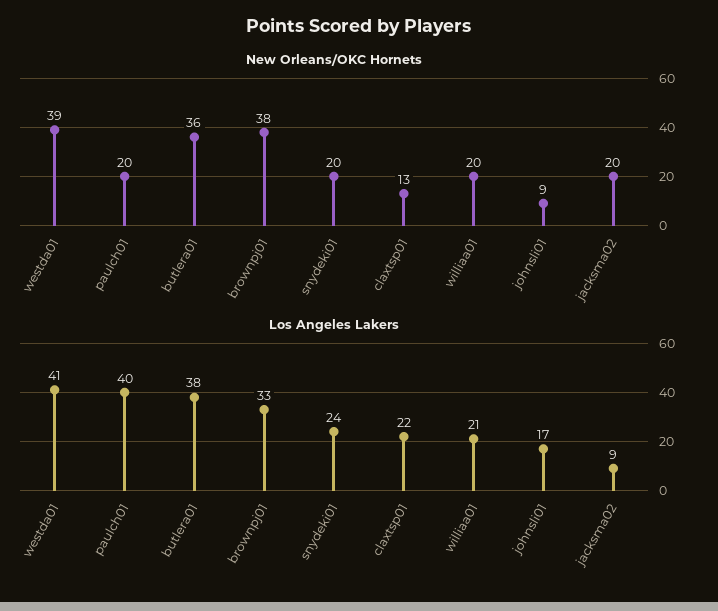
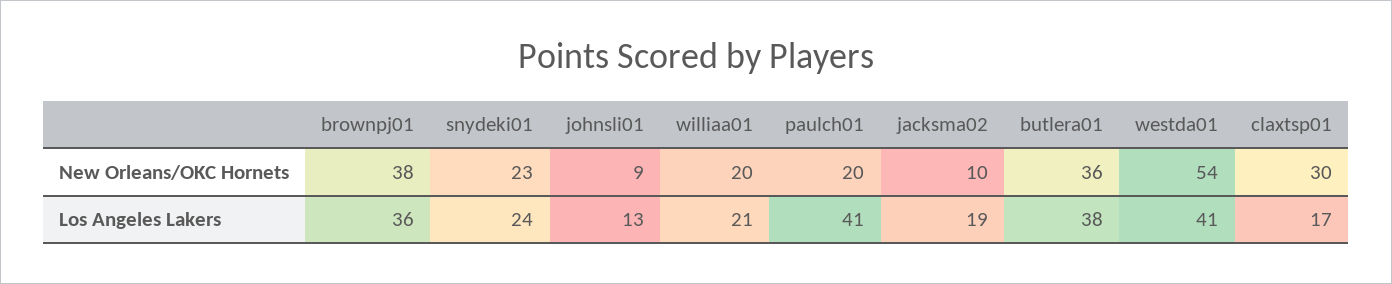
New Orleans/OKC Hornets, westda01: 39 -> 54
New Orleans/OKC Hornets, snydeki01: 20 -> 23
New Orleans/OKC Hornets, claxtsp01: 13 -> 30
New Orleans/OKC Hornets, jacksma02: 20 -> 10
Los Angeles Lakers, paulch01: 40 -> 41
Los Angeles Lakers, brownpj01: 33 -> 36
Los Angeles Lakers, claxtsp01: 22 -> 17
Los Angeles Lakers, johnsli01: 17 -> 13
Los Angeles Lakers, jacksma02: 9 -> 19

